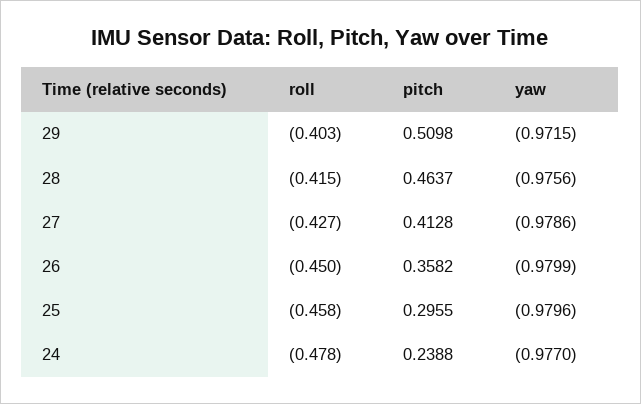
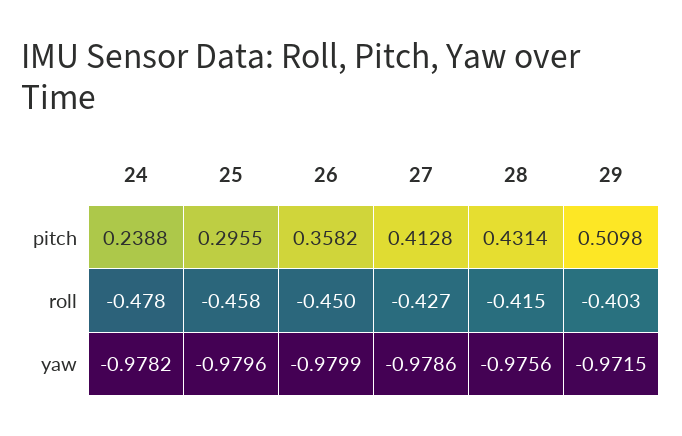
pitch, 28: 0.4637 -> 0.4314
yaw, 24: -0.977 -> -0.9782

